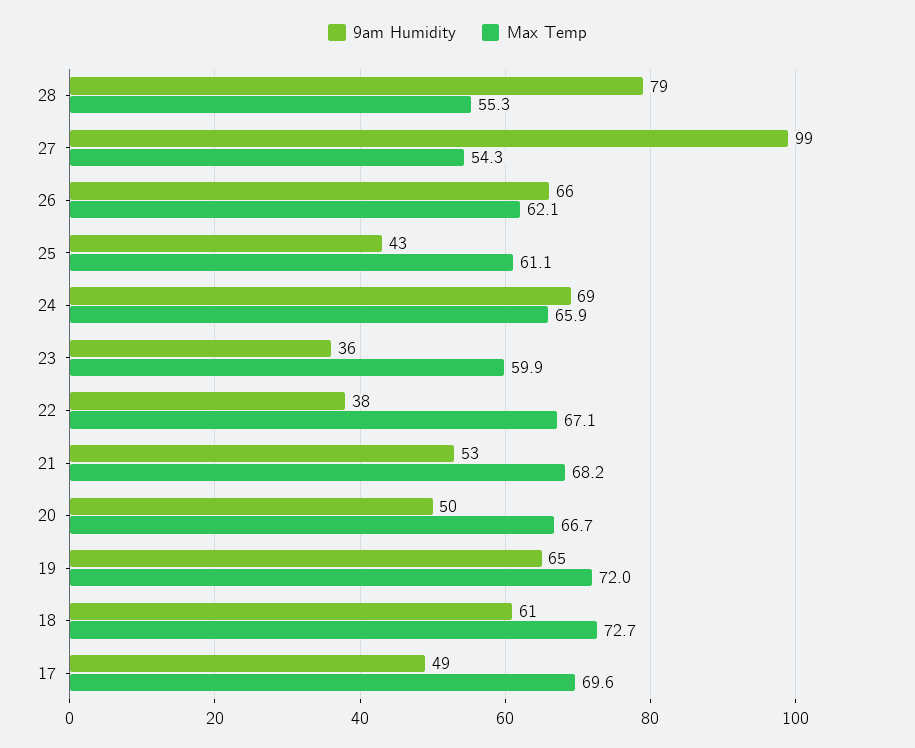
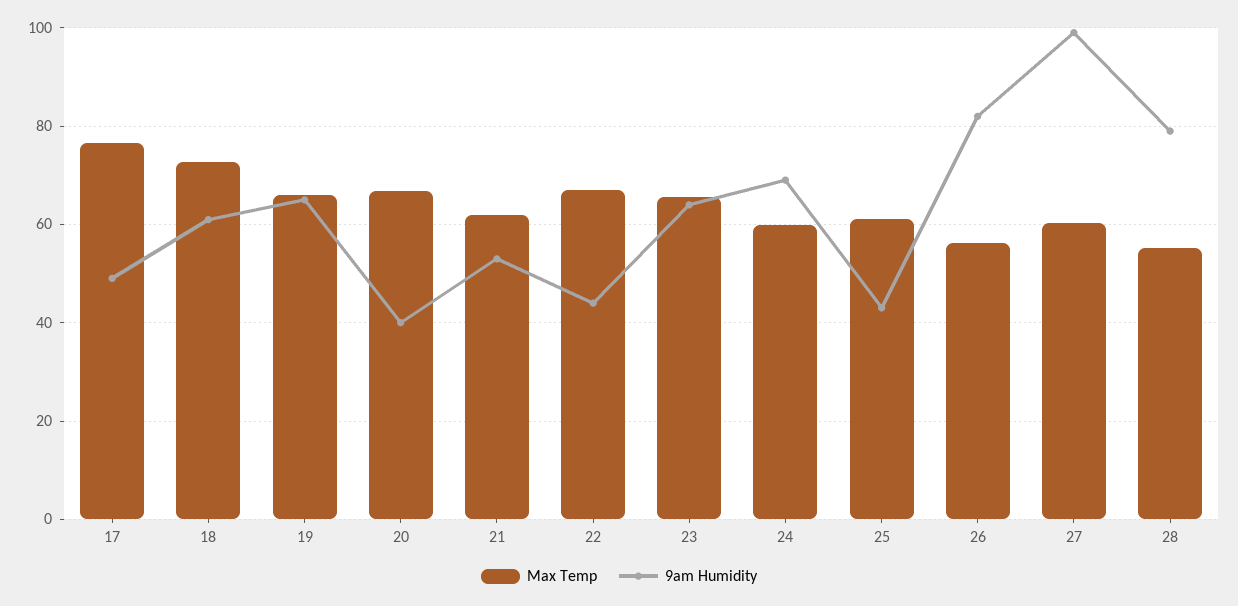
Max Temp, 27: 54.3 -> 60
9am Humidity, 26: 66 -> 82
Max Temp, 26: 62.1 -> 56
Max Temp, 24: 65.9 -> 60
9am Humidity, 23: 36 -> 64
Max Temp, 23: 59.9 -> 66
9am Humidity, 22: 38 -> 44
Max Temp, 21: 68.2 -> 62
9am Humidity, 20: 50 -> 40
Max Temp, 19: 72 -> 66
Max Temp, 17: 69.6 -> 76

